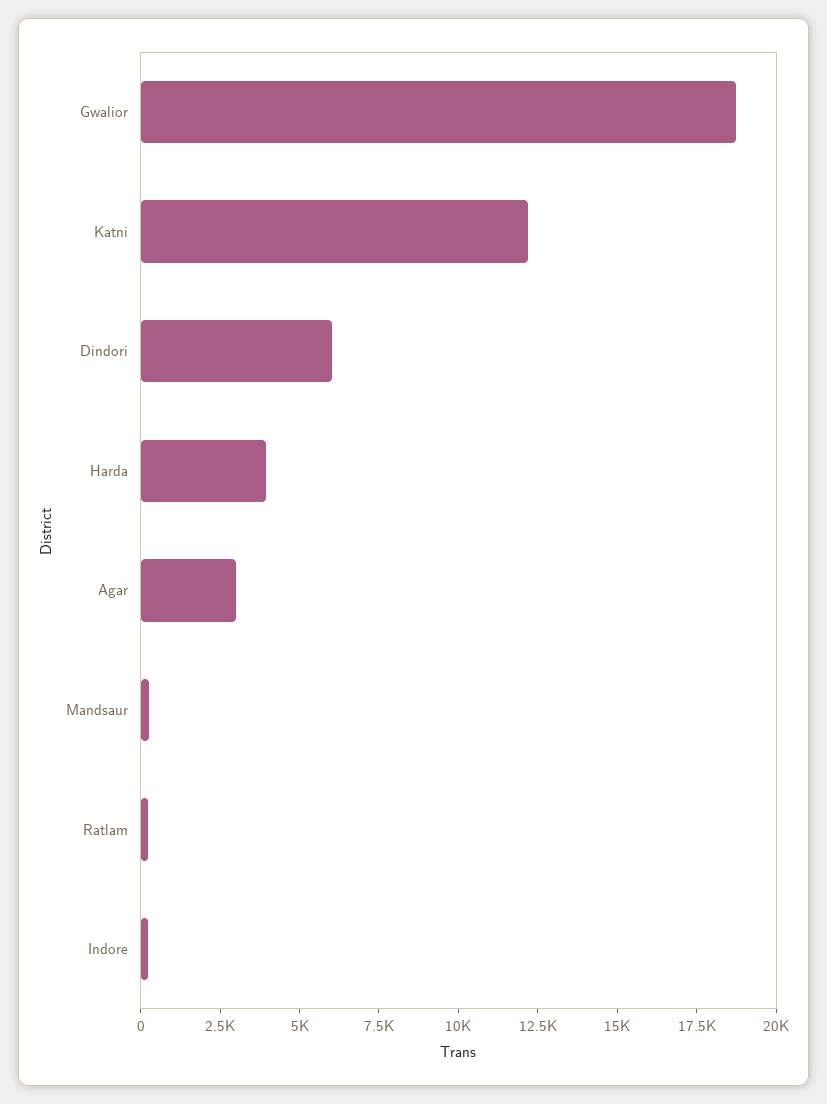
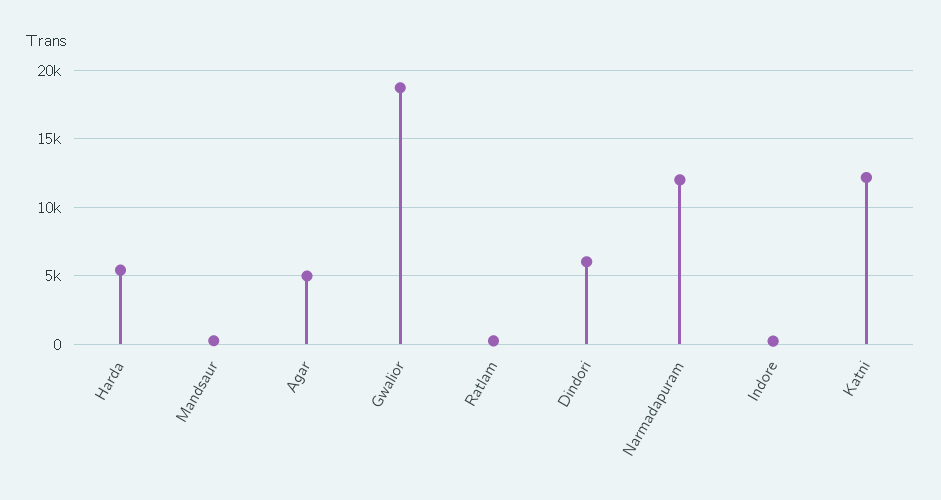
Harda: 4000 -> 5500
Agar: 3000 -> 5000
Narmadapuram: none -> 12000

